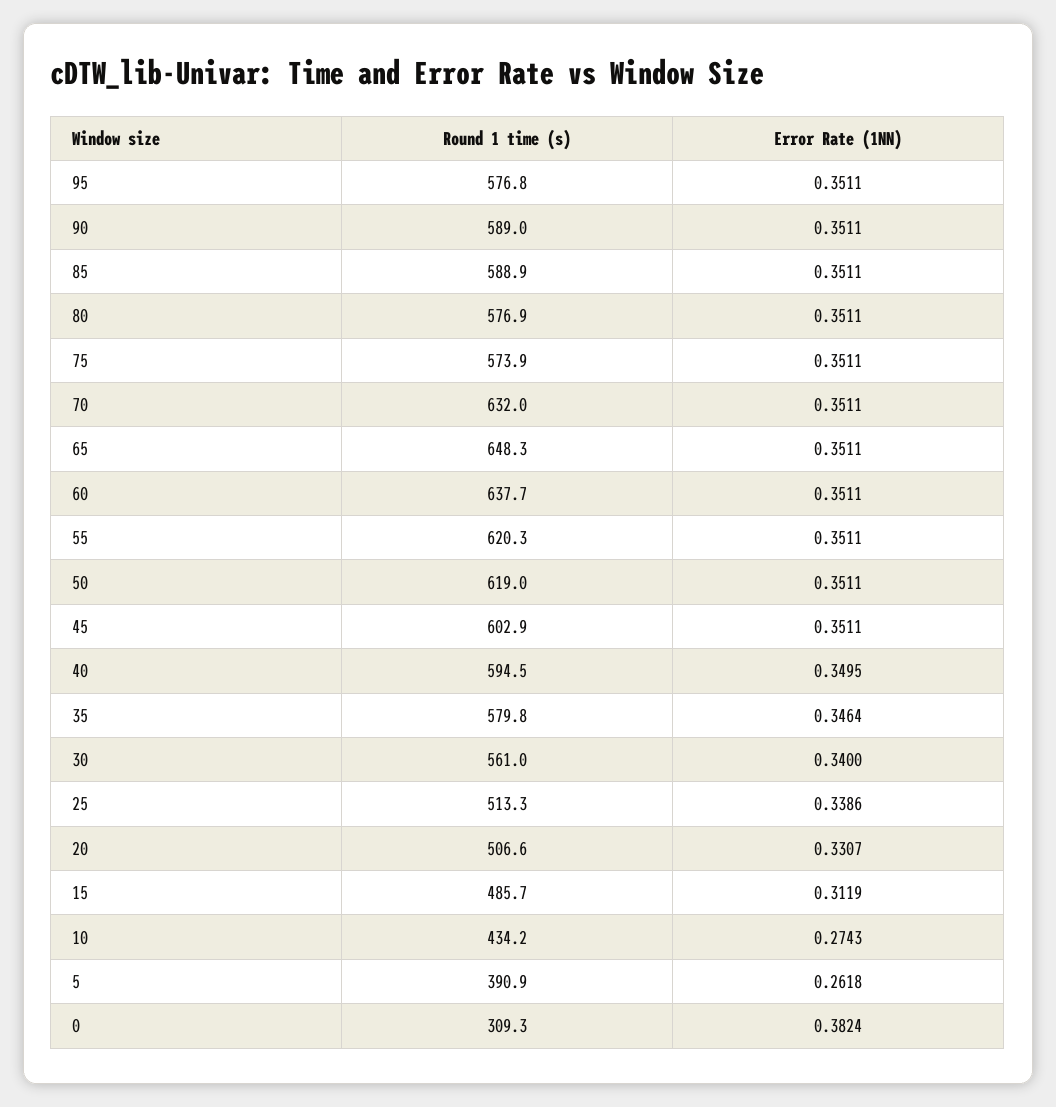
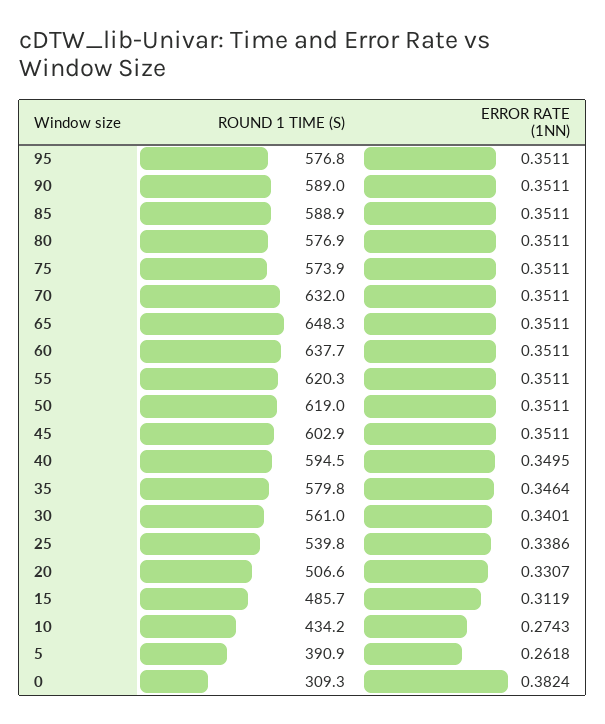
Error Rate (1NN), 30: 0.34 -> 0.3401
Round 1 time (s), 25: 513.3 -> 539.8

